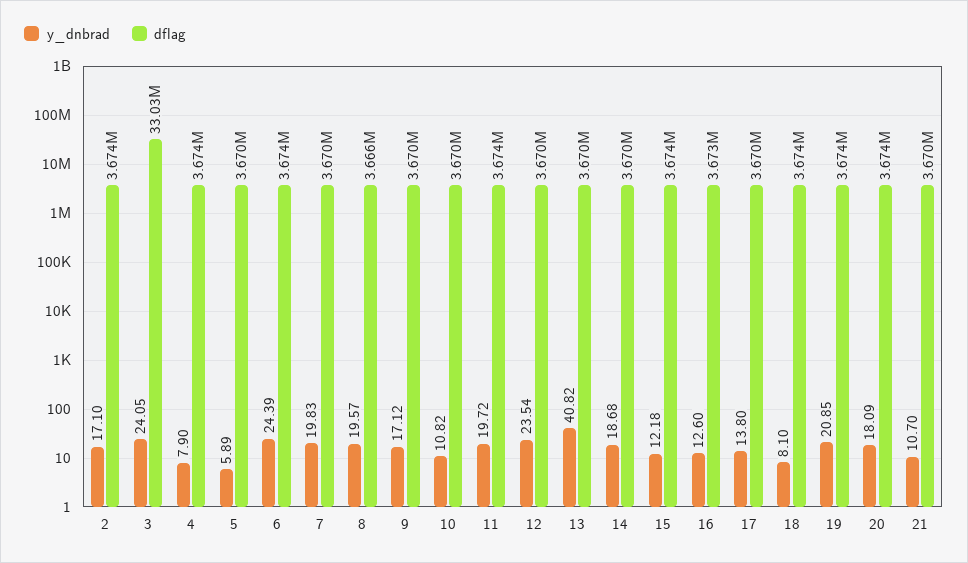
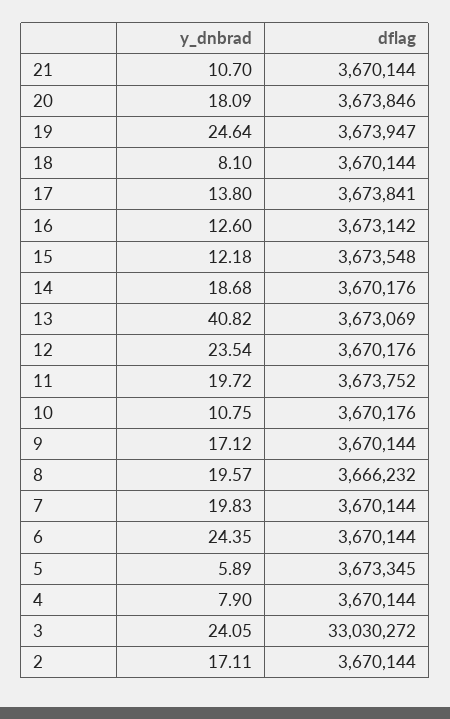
y_dnbrad, 2: 17.1 -> 17.11
dflag, 2: 3674000 -> 3670144
dflag, 4: 3674000 -> 3670144
dflag, 5: 3670000 -> 3673345
y_dnbrad, 6: 24.39 -> 24.35
dflag, 6: 3674000 -> 3670144
y_dnbrad, 10: 10.82 -> 10.75
dflag, 13: 3670000 -> 3673069
dflag, 17: 3670000 -> 3673841
dflag, 18: 3674000 -> 3670144
y_dnbrad, 19: 20.85 -> 24.64

